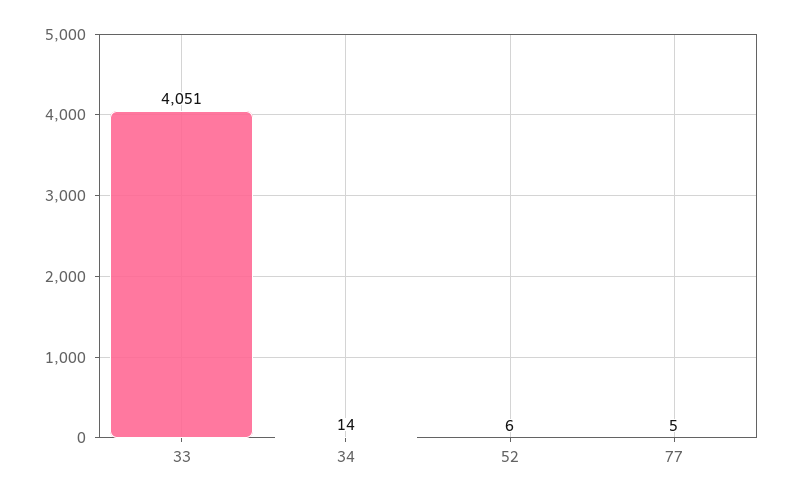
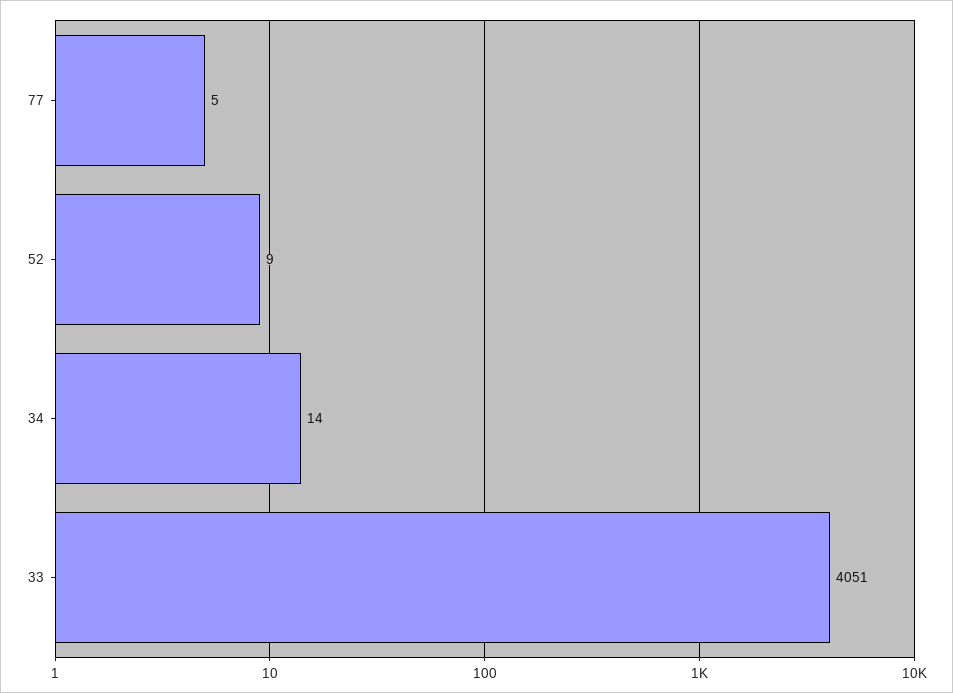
52: 6 -> 9

